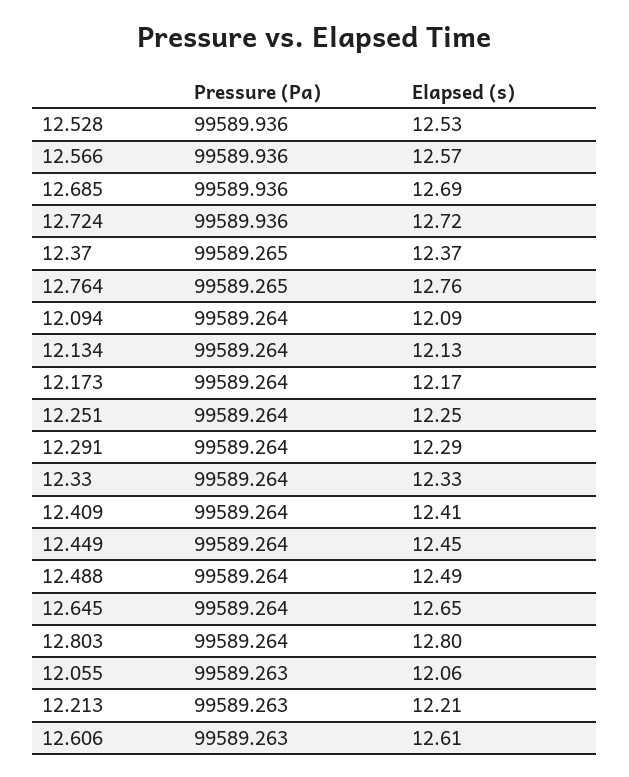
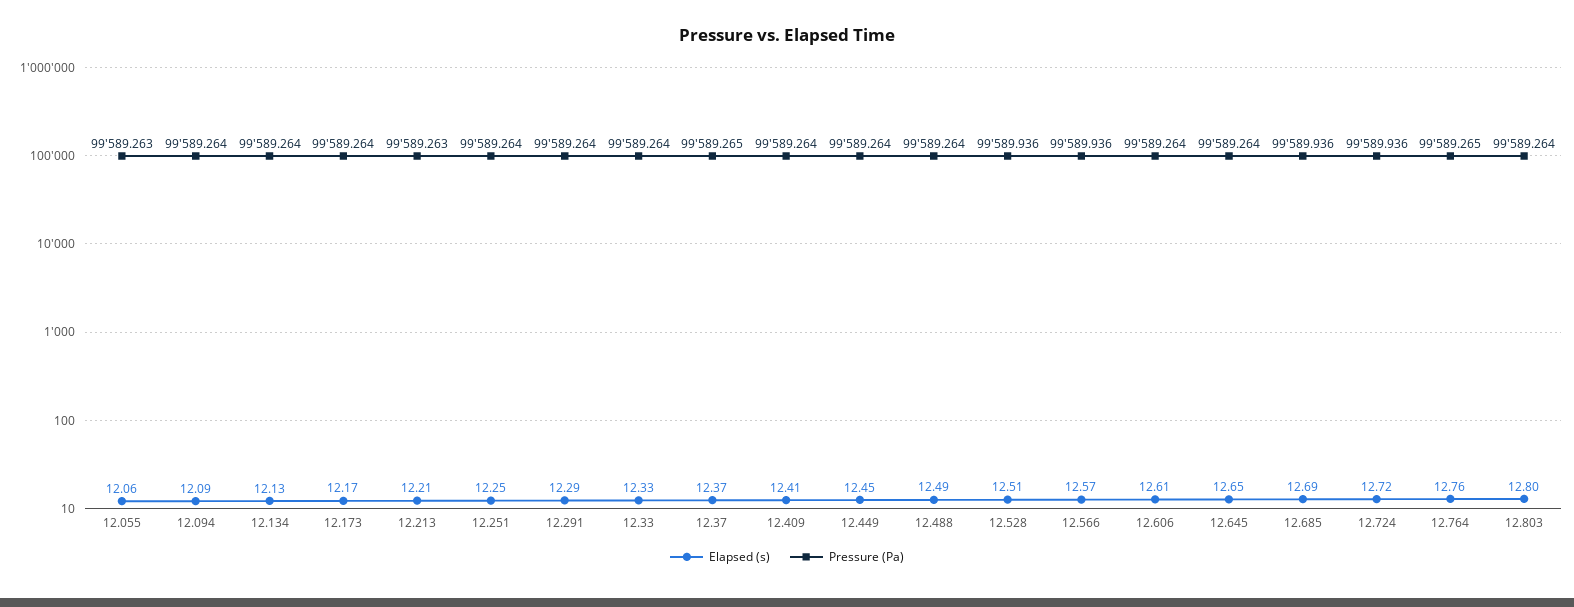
Elapsed (s), 12.528: 12.53 -> 12.51
Pressure (Pa), 12.606: 99589.263 -> 99589.264

